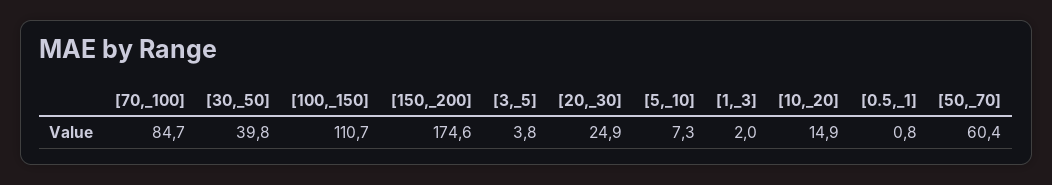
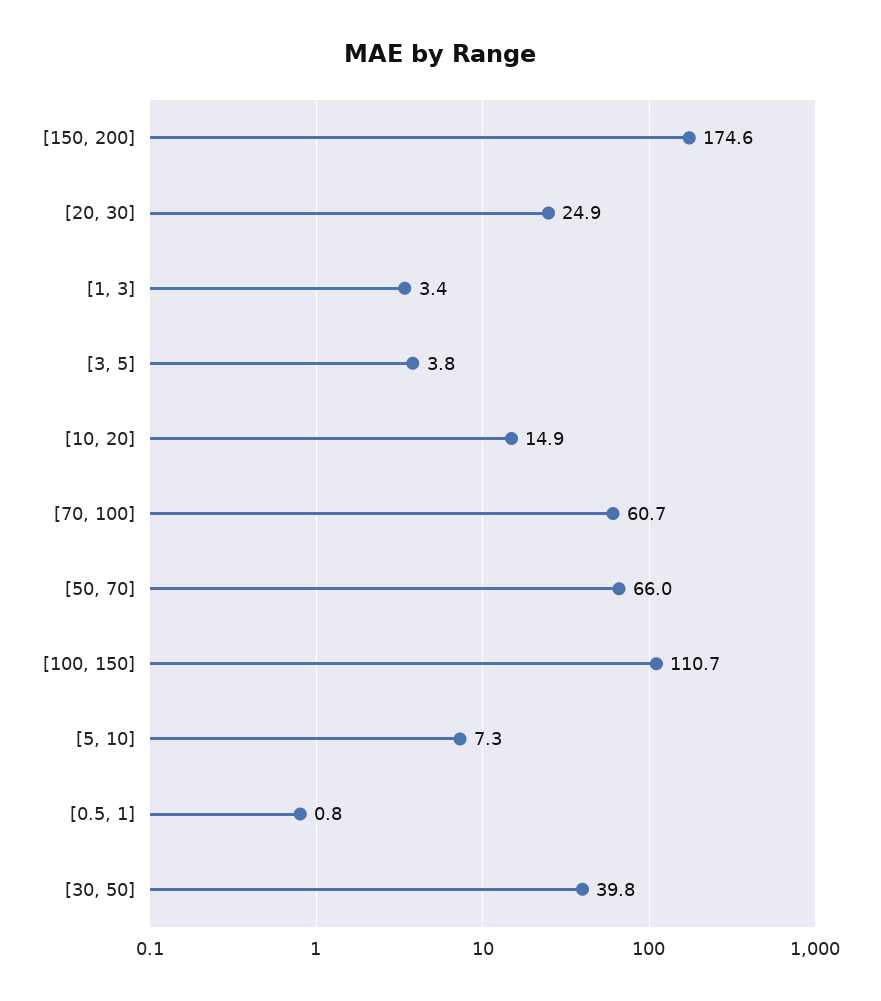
[70,_100]: 84.7 -> 60.7
[1,_3]: 2 -> 3.4
[50,_70]: 60.4 -> 66

